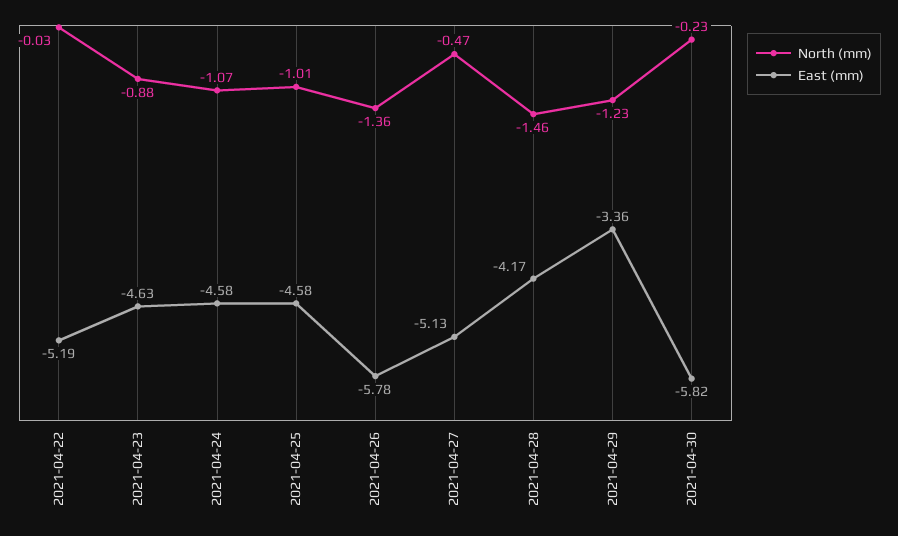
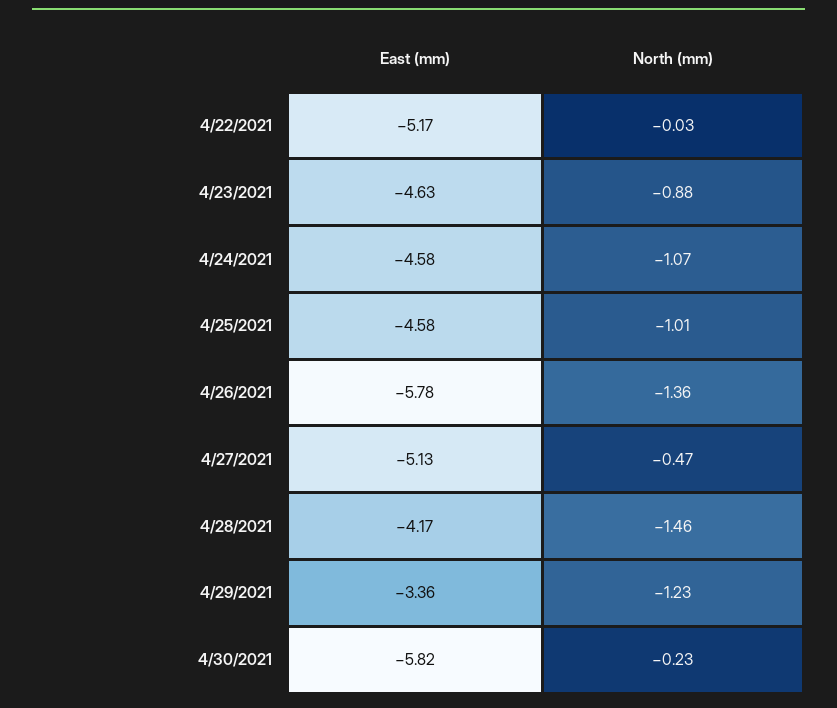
East (mm), 2021-04-22: -5.19 -> -5.17

